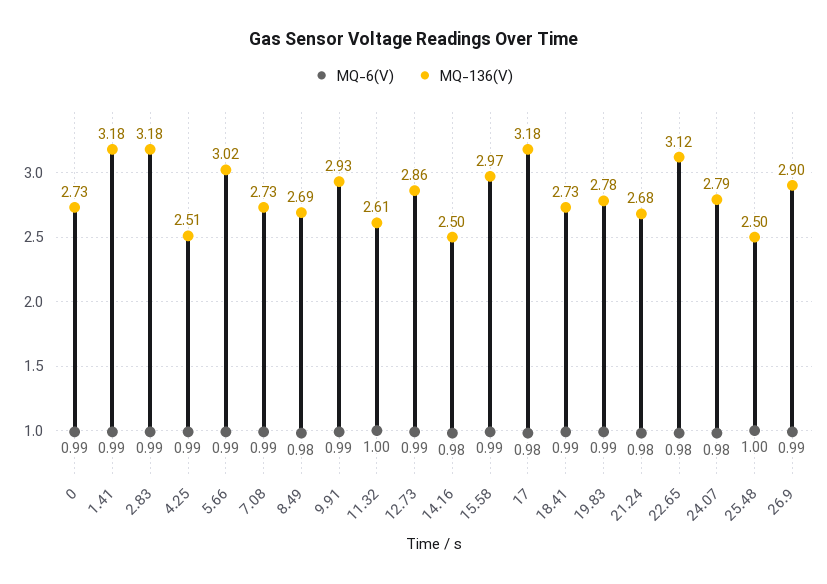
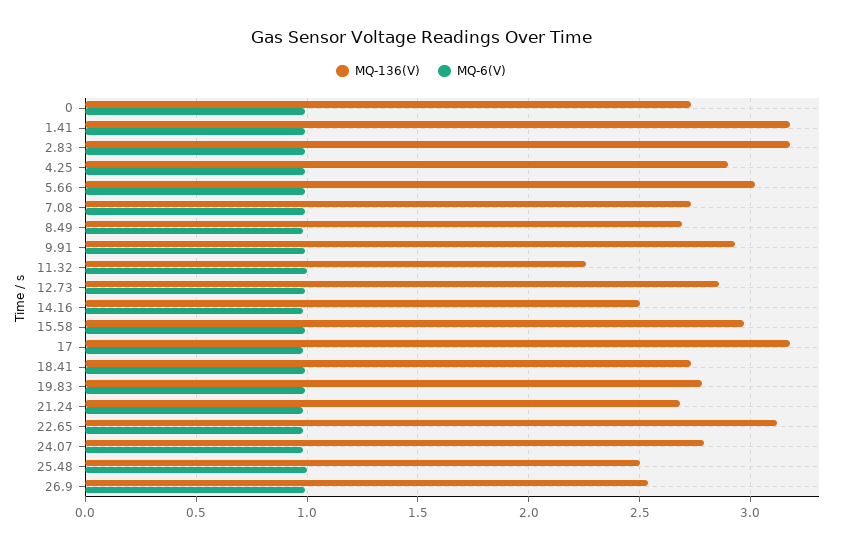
MQ-136(V), 4.25: 2.51 -> 2.9
MQ-136(V), 11.32: 2.61 -> 2.25
MQ-136(V), 26.9: 2.9 -> 2.55

